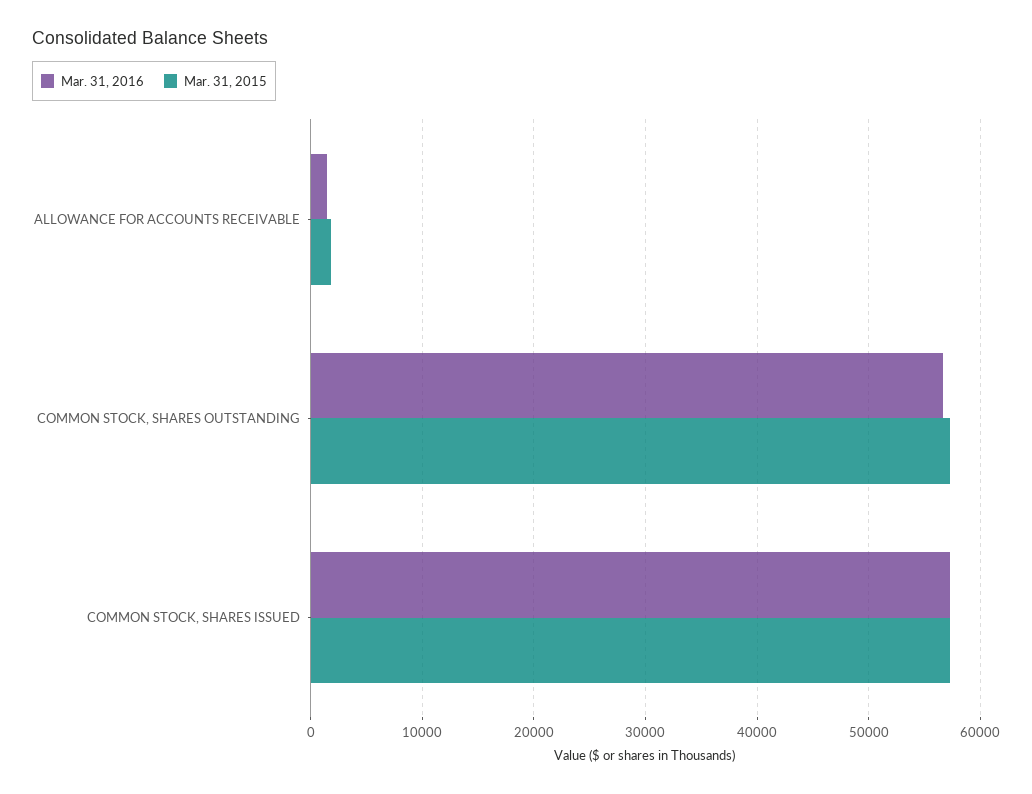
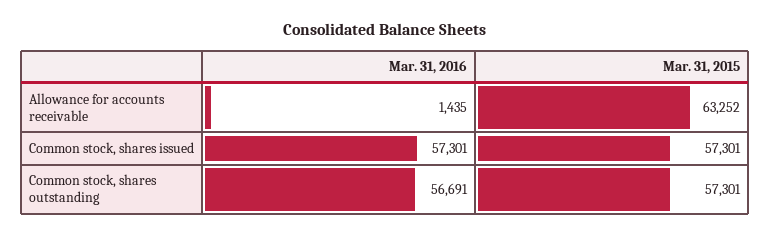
Mar. 31, 2015, ALLOWANCE FOR ACCOUNTS RECEIVABLE: 2000 -> 63252

